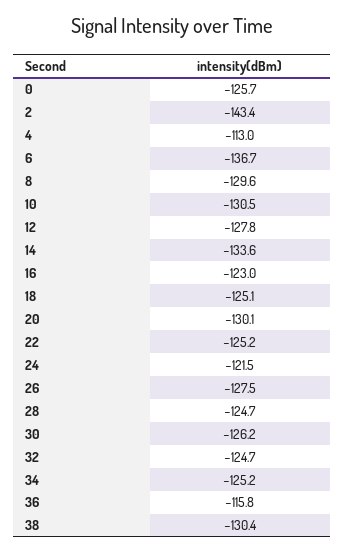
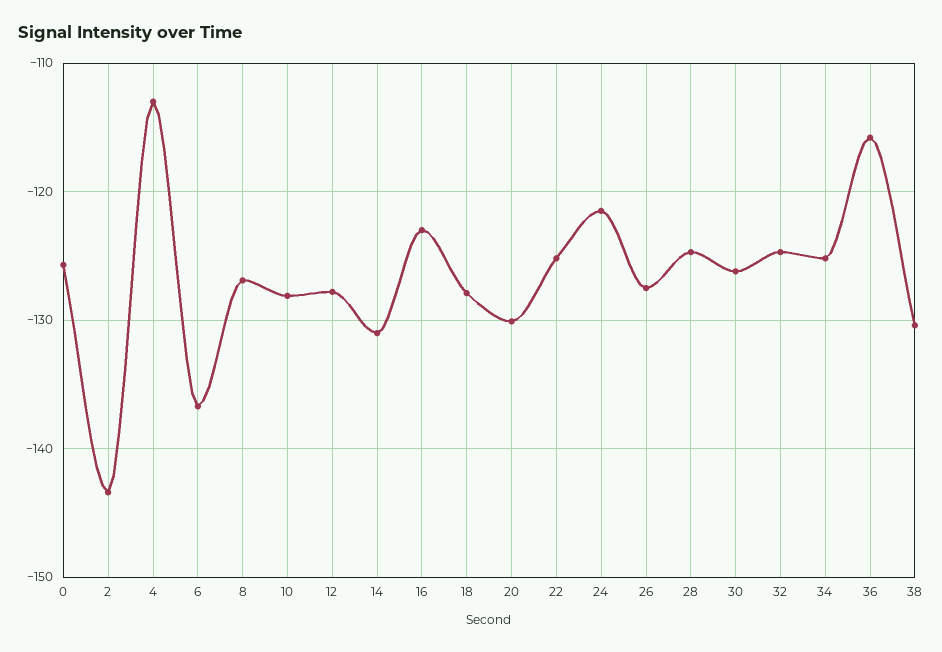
8: -129.6 -> -127
10: -130.5 -> -128
14: -133.6 -> -131
18: -125.1 -> -128

